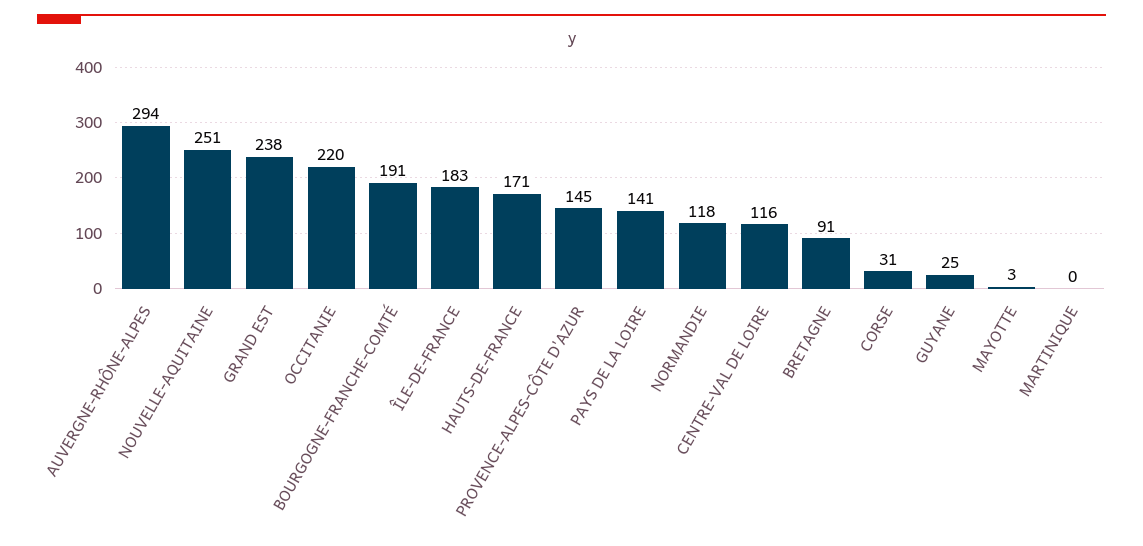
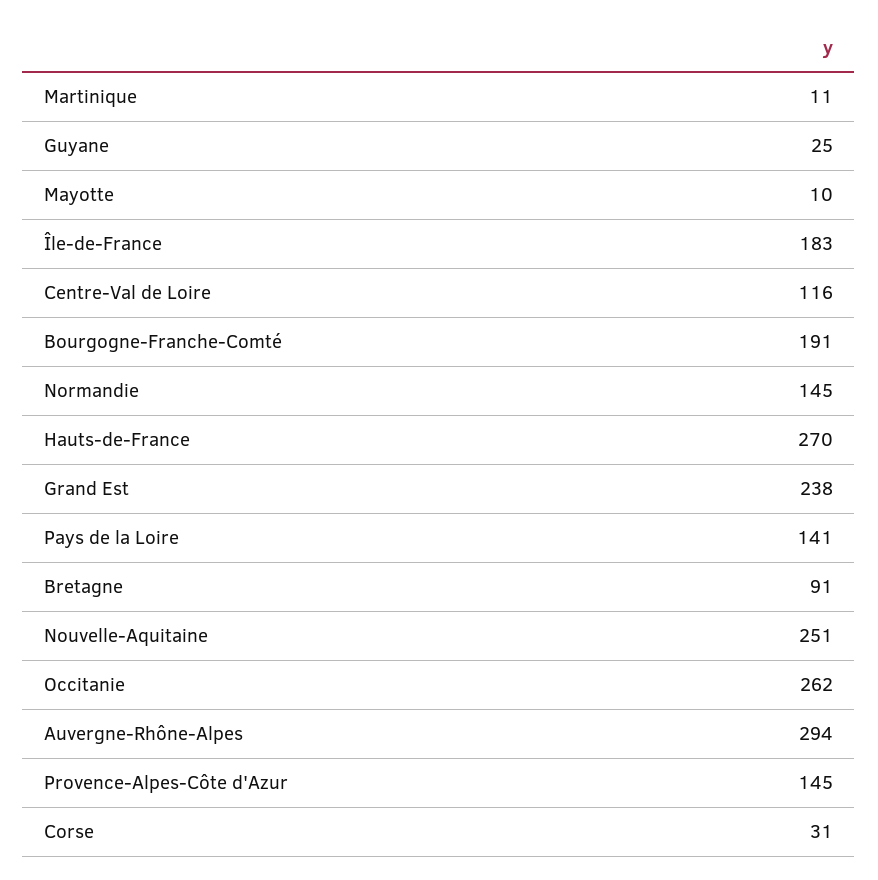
OCCITANIE: 220 -> 262
HAUTS-DE-FRANCE: 171 -> 270
NORMANDIE: 118 -> 145
MAYOTTE: 3 -> 10
MARTINIQUE: 0 -> 11

